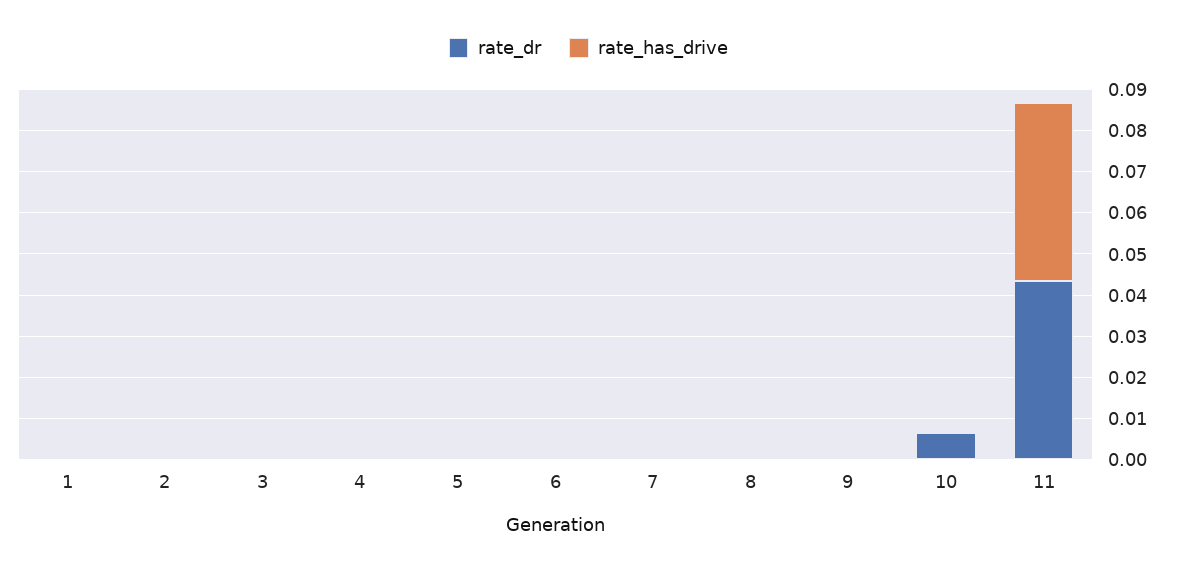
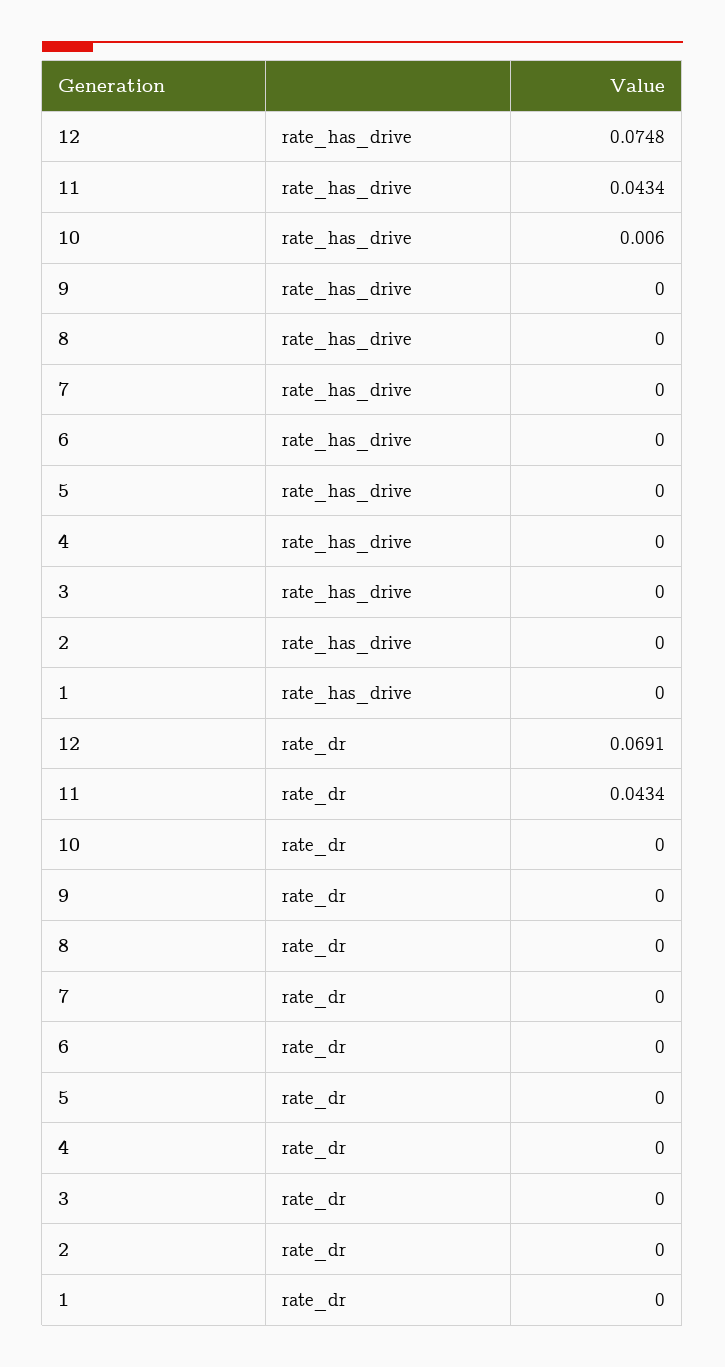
rate_dr, 10: 0.006 -> 0
rate_has_drive, 10: 0 -> 0.006
rate_has_drive, 12: none -> 0.0748
rate_dr, 12: none -> 0.0691

